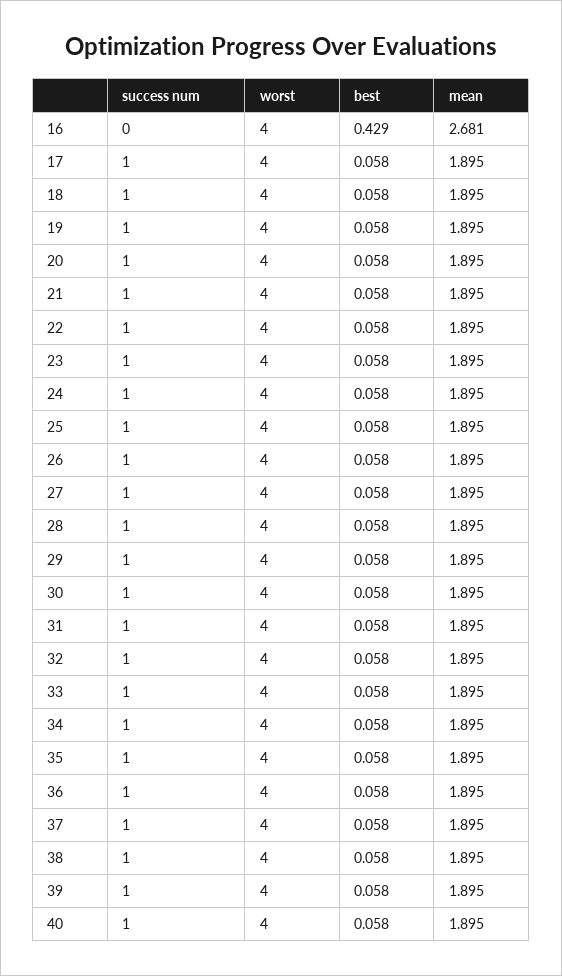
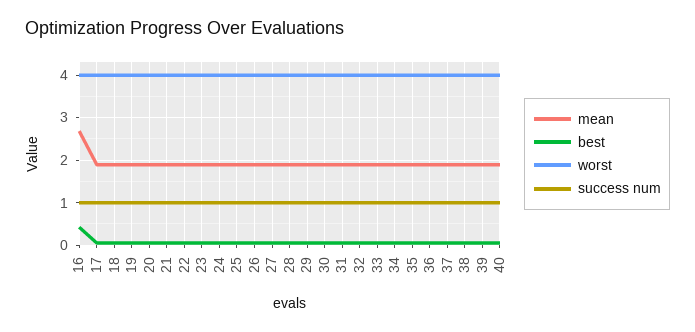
success num, 16: 0 -> 1

